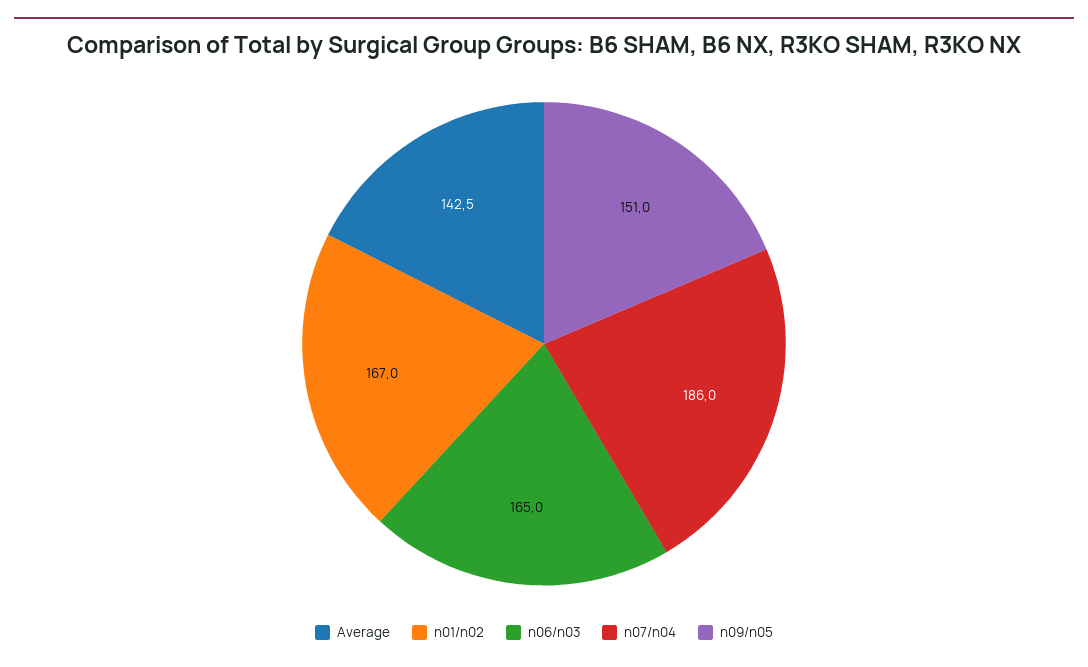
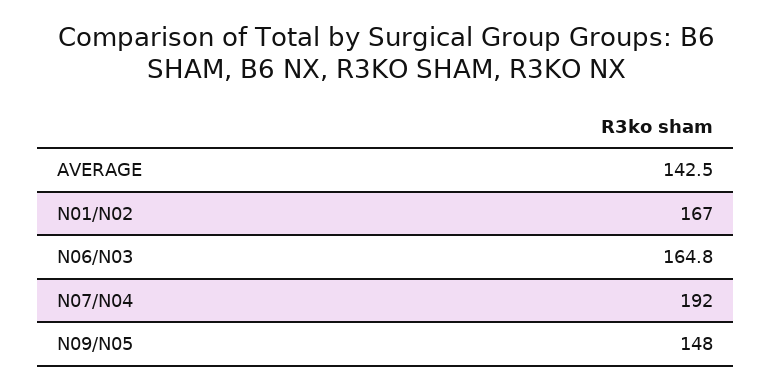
n06/n03: 165 -> 164.8
n07/n04: 186 -> 192
n09/n05: 151 -> 148

